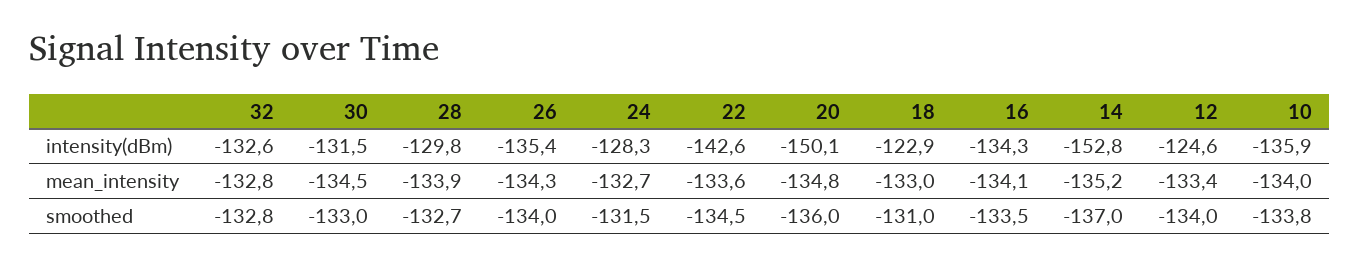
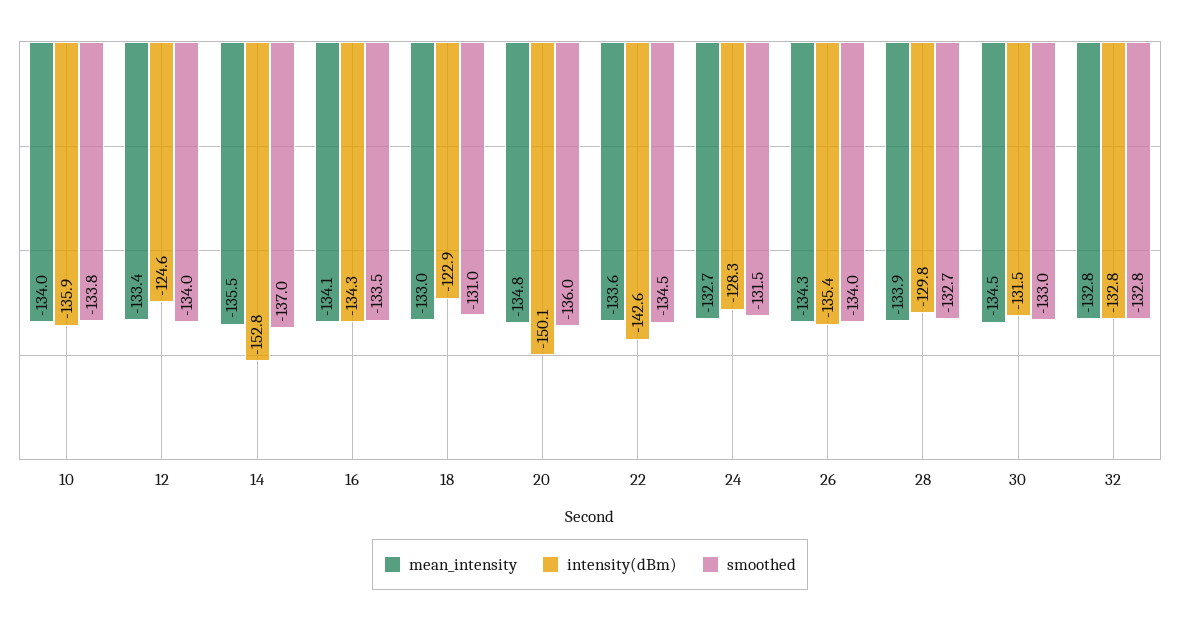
intensity(dBm), 32: -132.6 -> -132.8
mean_intensity, 14: -135.2 -> -135.5

